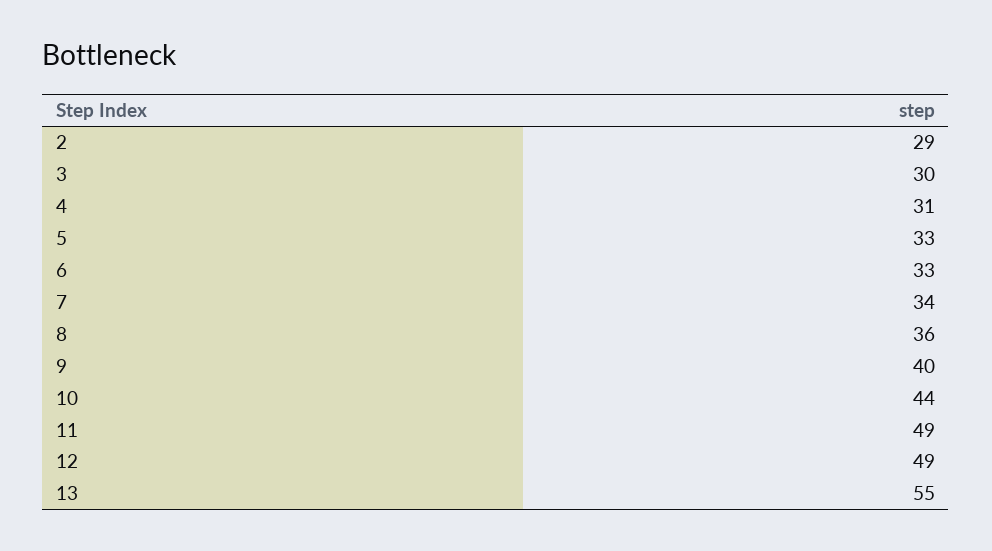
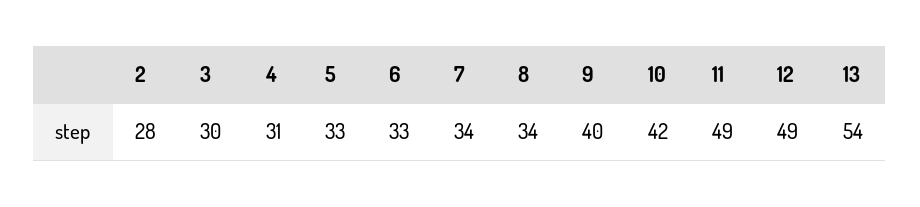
2: 29 -> 28
8: 36 -> 34
10: 44 -> 42
13: 55 -> 54

